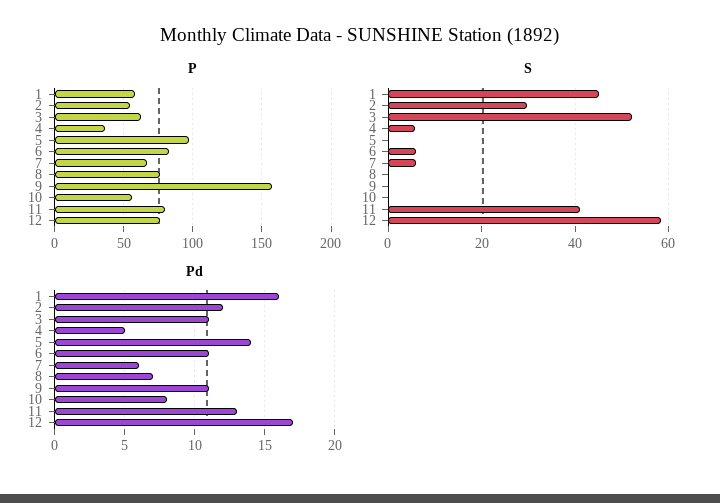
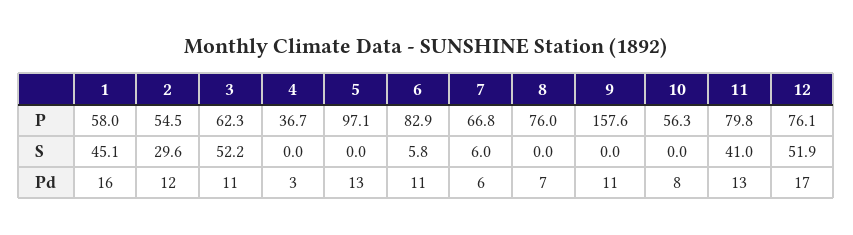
S, 4: 6 -> 0
S, 12: 58 -> 51.9
Pd, 4: 5 -> 3
Pd, 5: 14 -> 13

